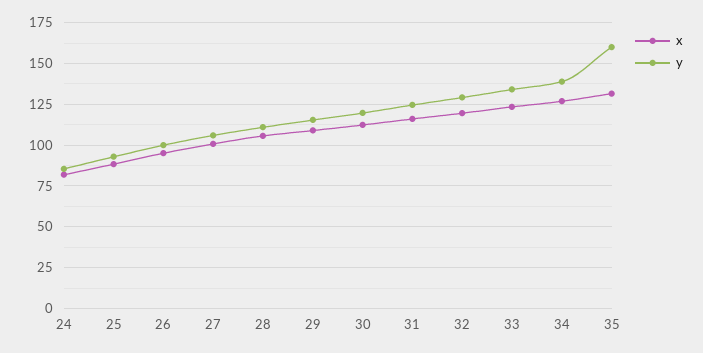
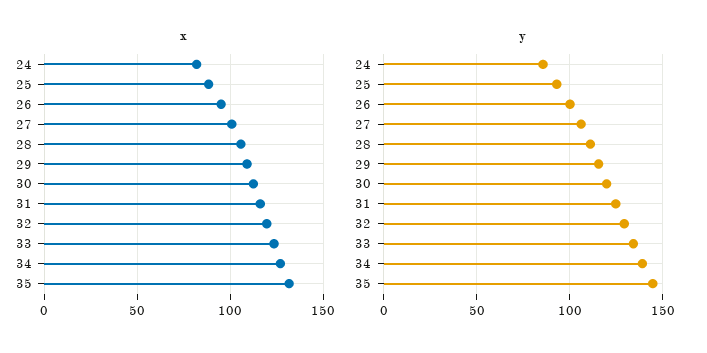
y, 35: 160 -> 145

